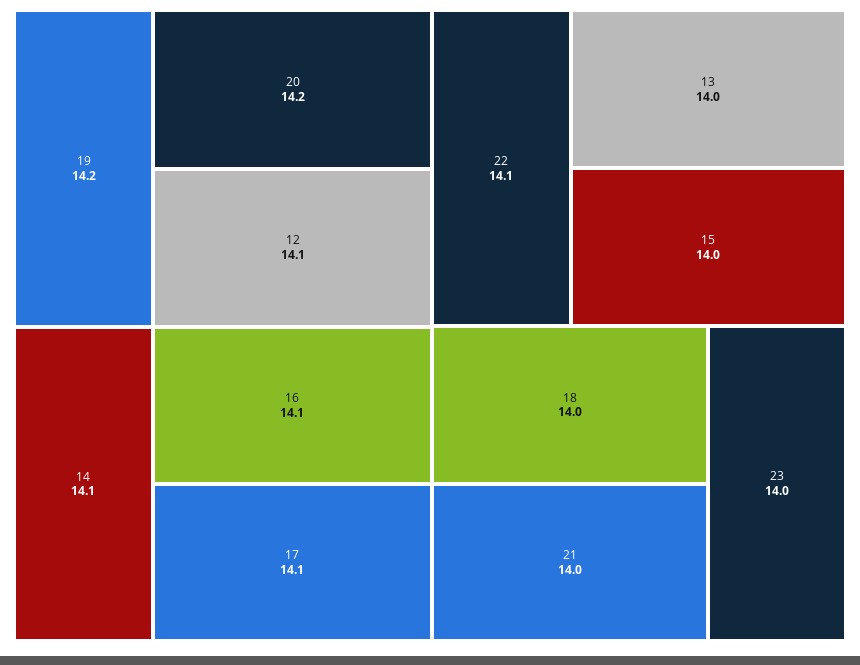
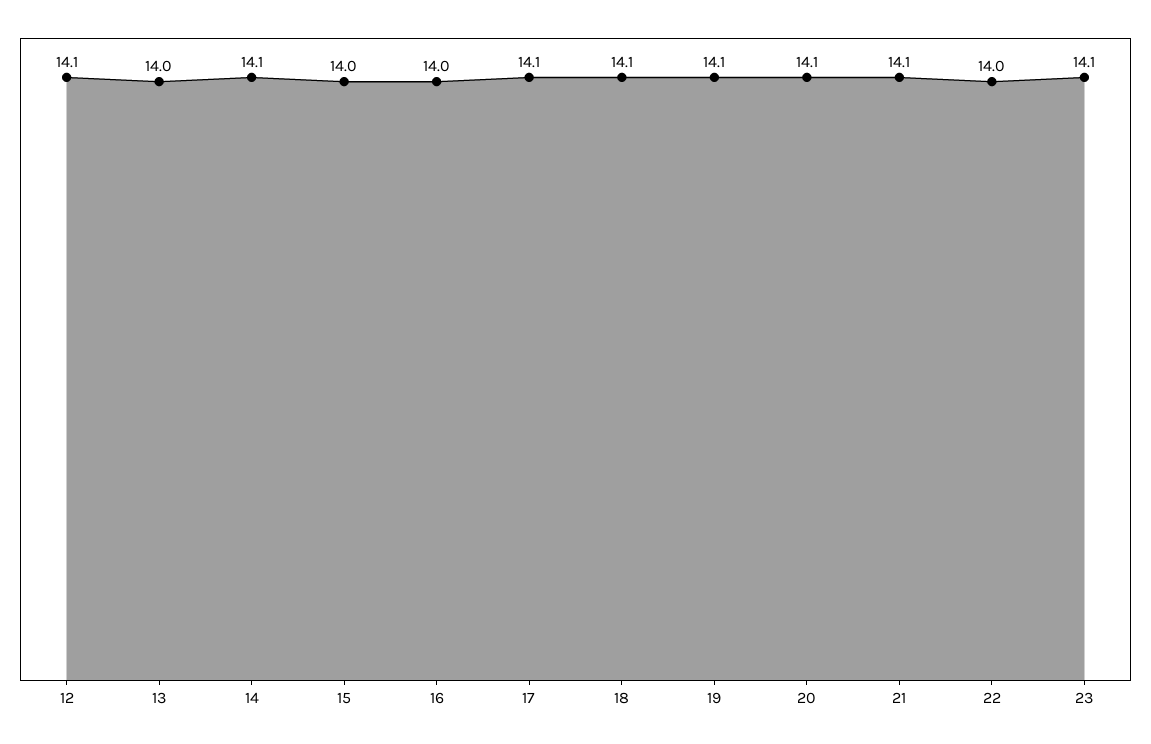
19: 14.2 -> 14.1
20: 14.2 -> 14.1
16: 14.1 -> 14
22: 14.1 -> 14
18: 14 -> 14.1
21: 14 -> 14.1
23: 14 -> 14.1

